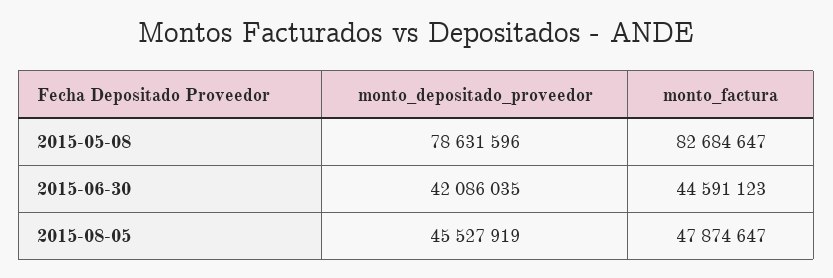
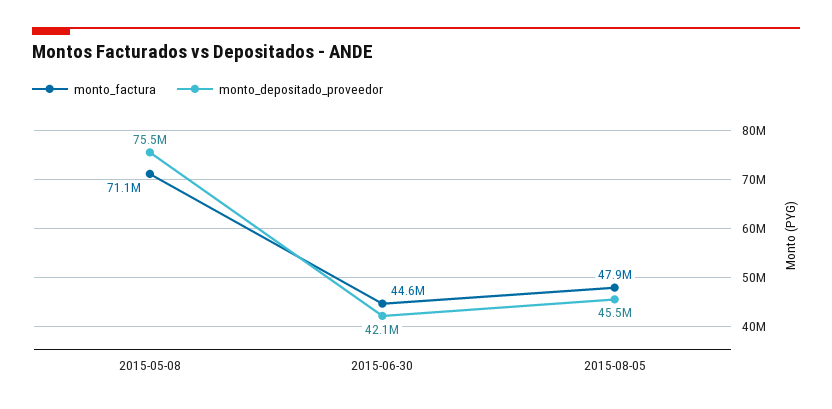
monto_depositado_proveedor, 2015-05-08: 78631596 -> 75500000
monto_factura, 2015-05-08: 82684647 -> 71100000

